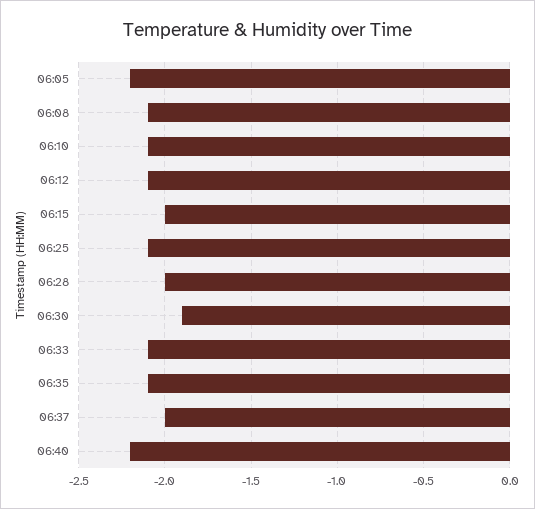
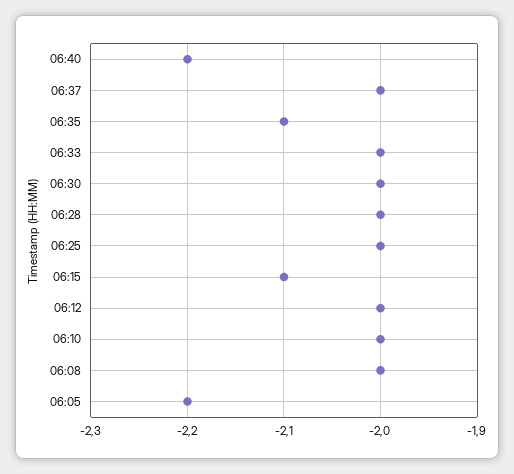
06:08: -2.1 -> -2
06:10: -2.1 -> -2
06:12: -2.1 -> -2
06:15: -2 -> -2.1
06:25: -2.1 -> -2
06:30: -1.9 -> -2
06:33: -2.1 -> -2

